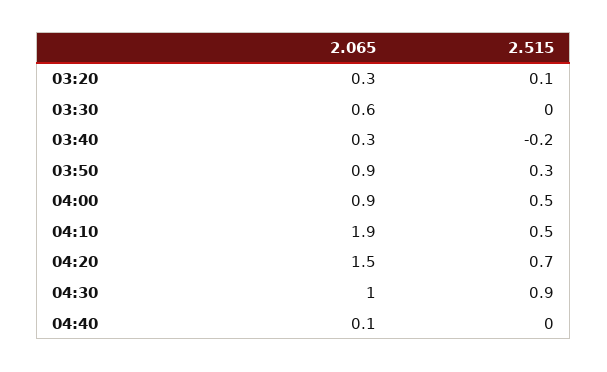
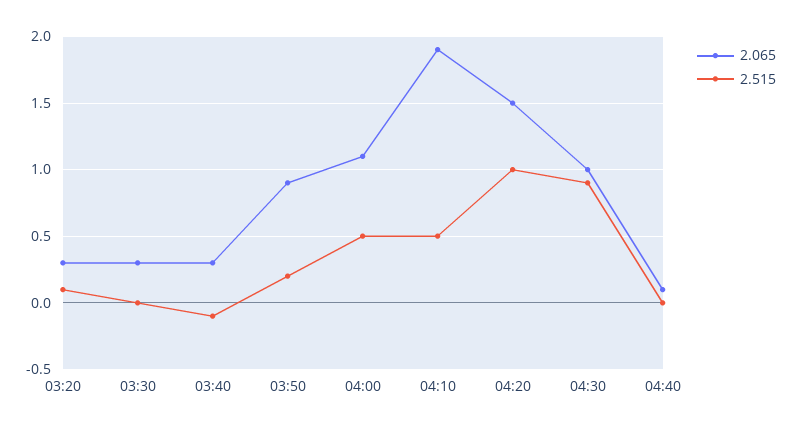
2.065, 03:30: 0.6 -> 0.3
2.515, 03:40: -0.2 -> -0.1
2.515, 03:50: 0.3 -> 0.2
2.065, 04:00: 0.9 -> 1.1
2.515, 04:20: 0.7 -> 1

